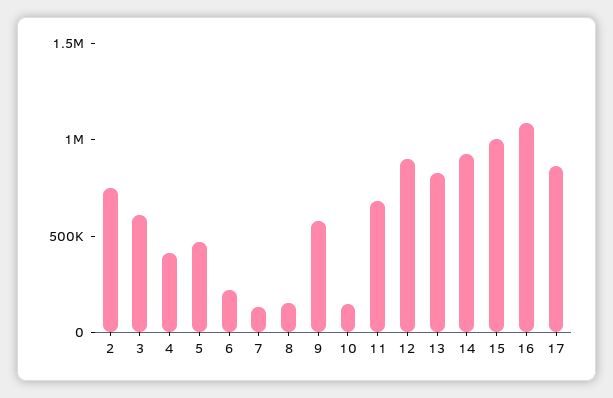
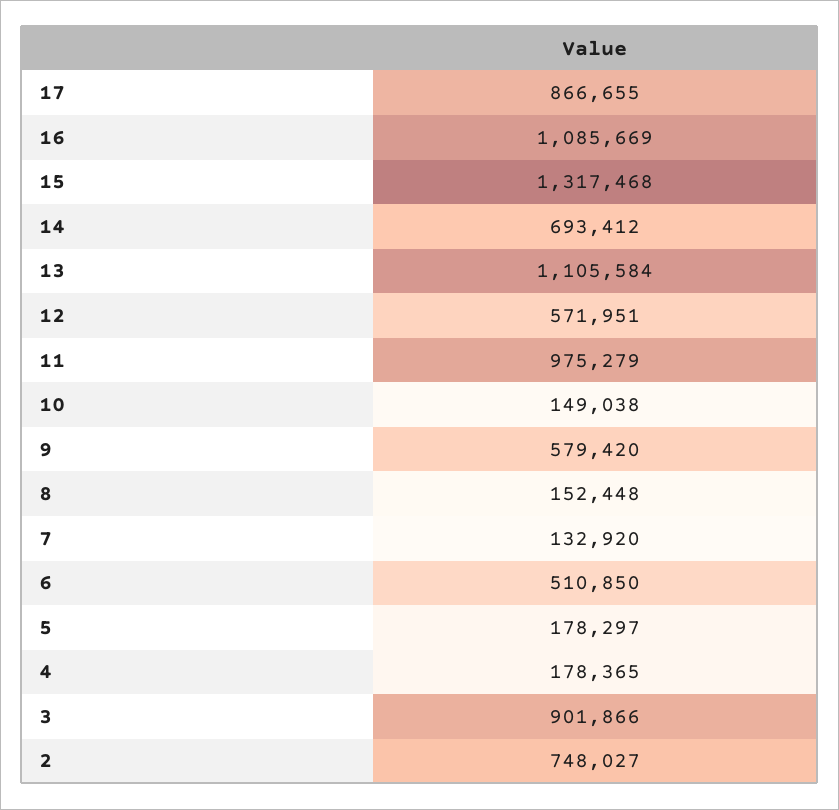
3: 600000 -> 901866
4: 400000 -> 178365
5: 500000 -> 178297
6: 200000 -> 510850
11: 700000 -> 975279
12: 900000 -> 571951
13: 800000 -> 1105584
14: 900000 -> 693412
15: 1000000 -> 1317468

